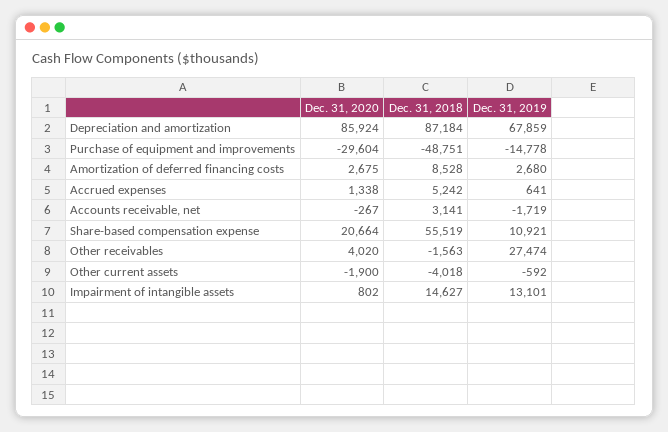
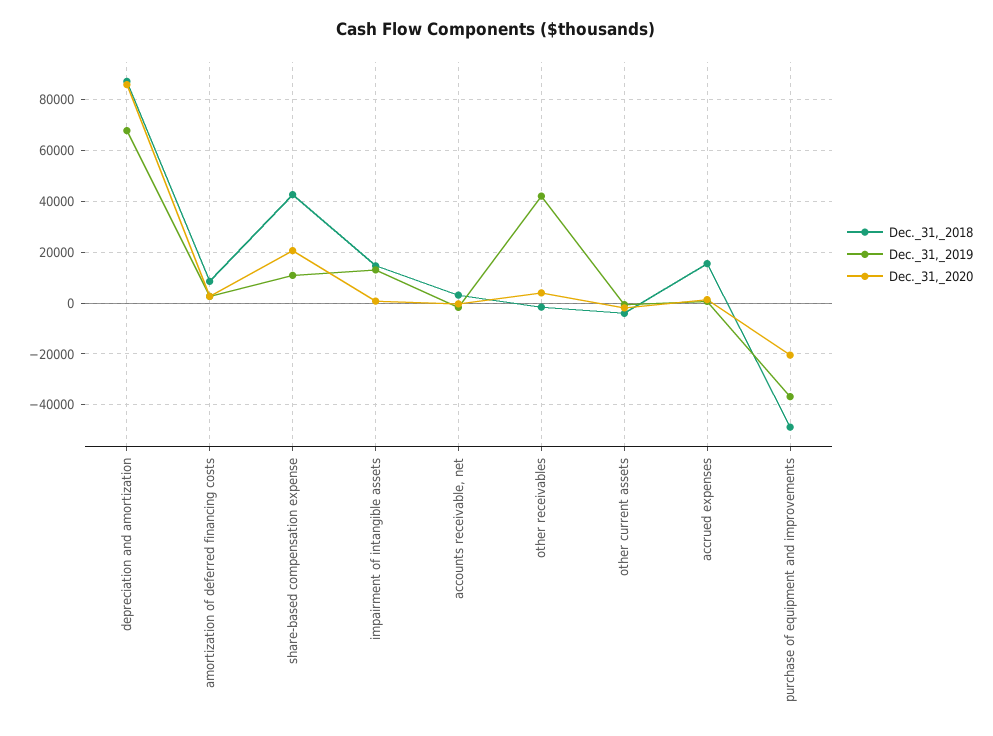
Dec. 31, 2020, Purchase of equipment and improvements: -29604 -> -20000
Dec. 31, 2019, Purchase of equipment and improvements: -14778 -> -37500
Dec. 31, 2018, Accrued expenses: 5242 -> 15000
Dec. 31, 2018, Share-based compensation expense: 55519 -> 42500
Dec. 31, 2019, Other receivables: 27474 -> 42500

